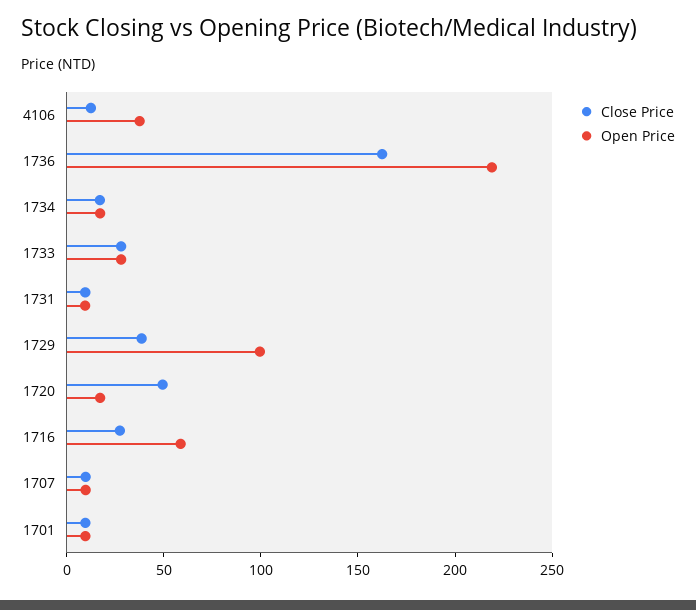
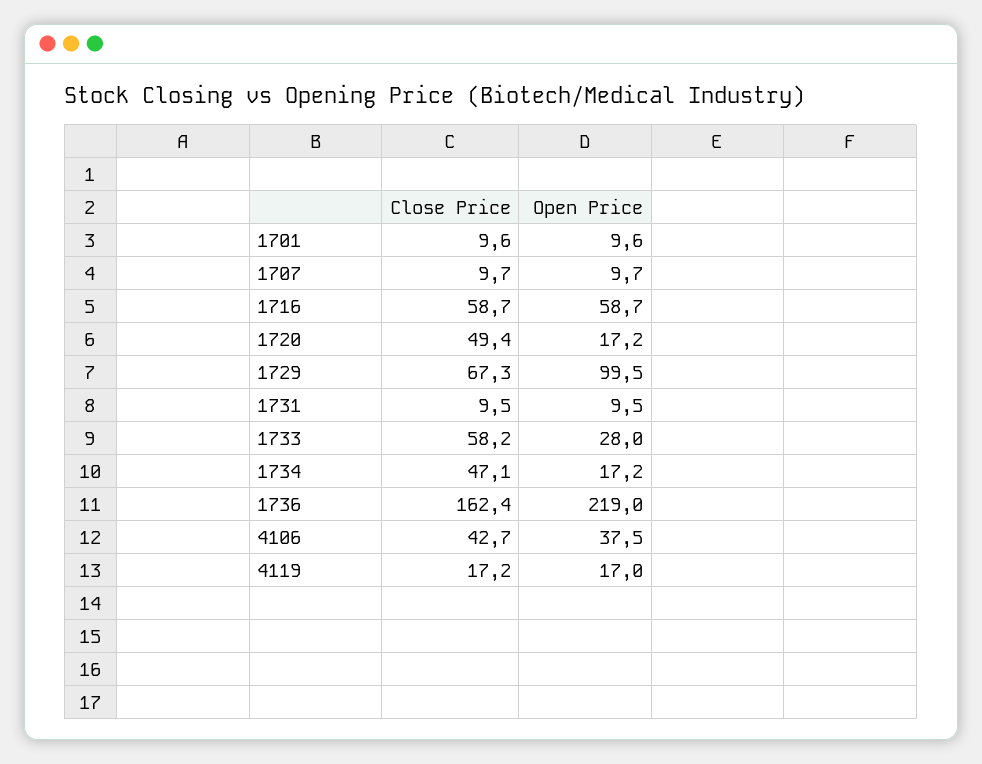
Close Price, 4106: 10 -> 42.7
Close Price, 1734: 20 -> 47.1
Close Price, 1733: 30 -> 58.2
Close Price, 1729: 40 -> 67.3
Close Price, 1716: 30 -> 58.7
Close Price, 4119: none -> 17.2
Open Price, 4119: none -> 17

